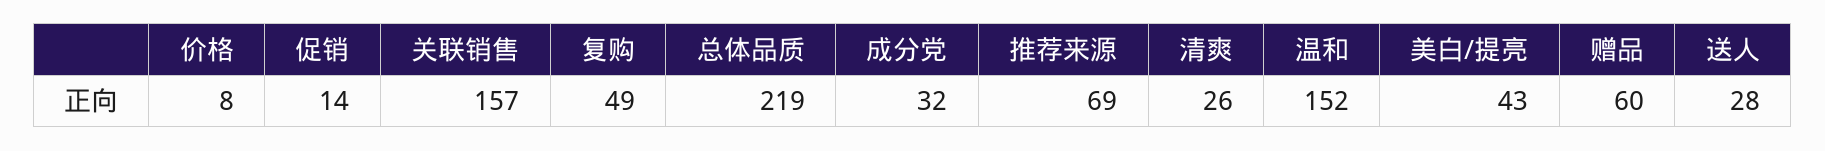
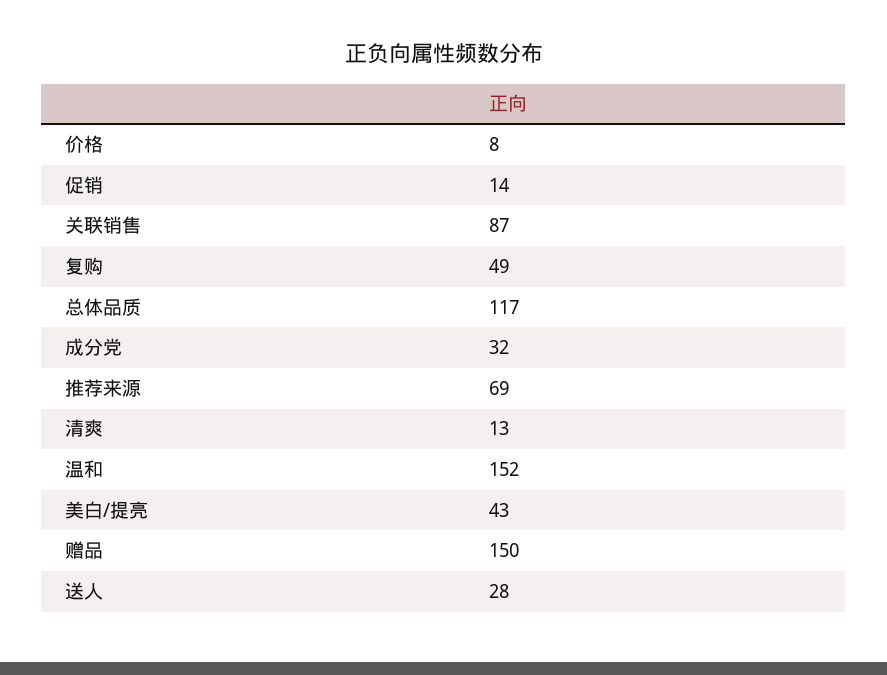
关联销售: 157 -> 87
总体品质: 219 -> 117
清爽: 26 -> 13
赠品: 60 -> 150

